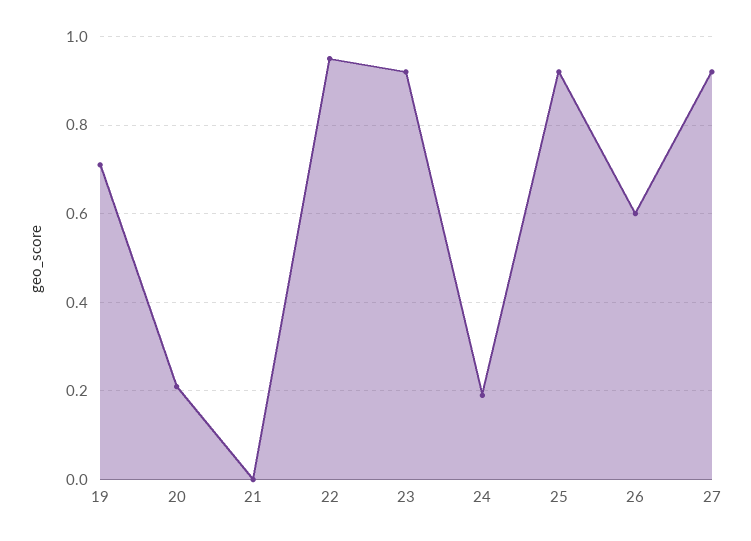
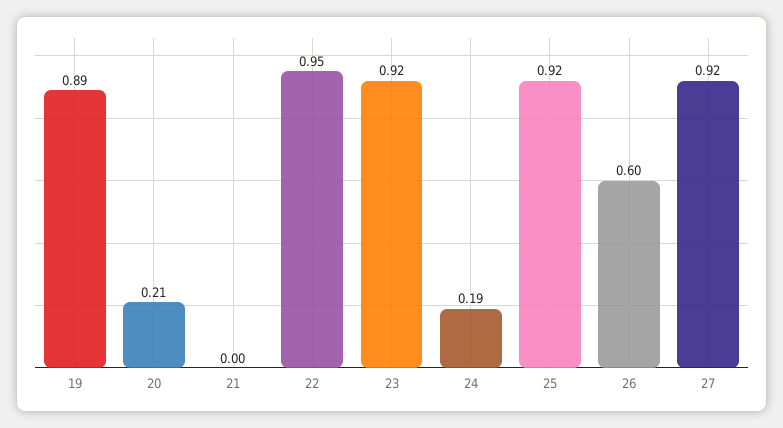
19: 0.7 -> 0.89

